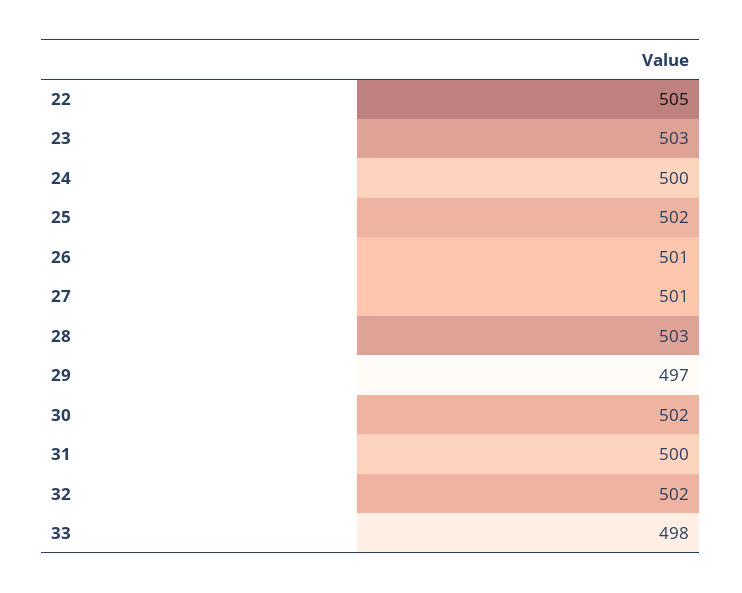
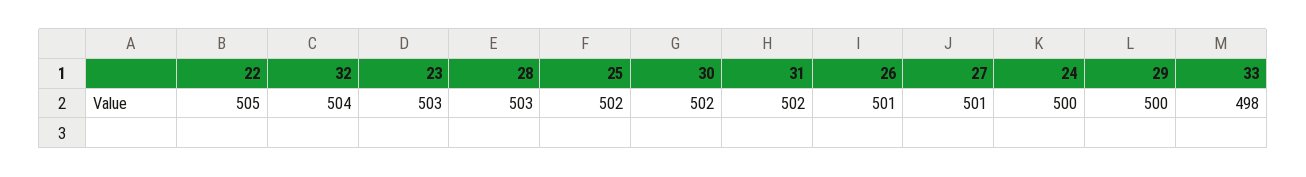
29: 497 -> 500
31: 500 -> 502
32: 502 -> 504

